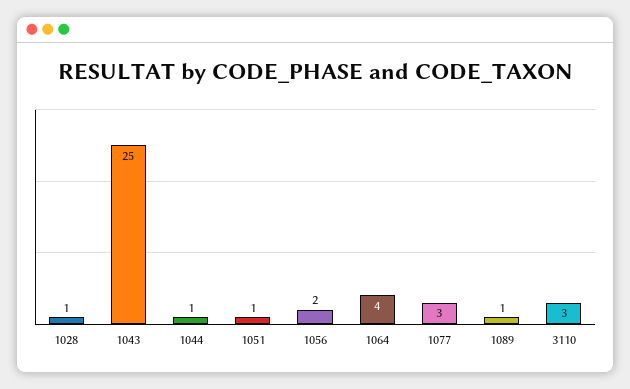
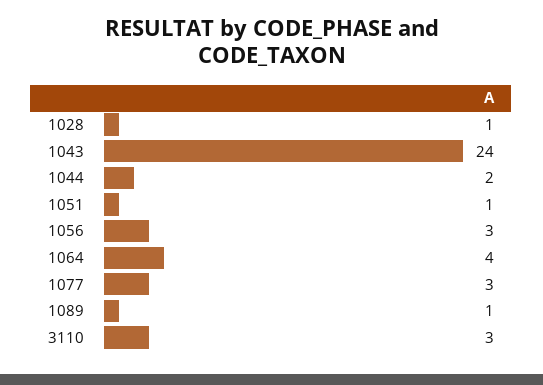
1043: 25 -> 24
1044: 1 -> 2
1056: 2 -> 3

